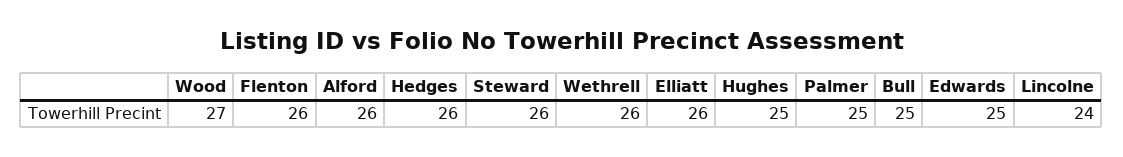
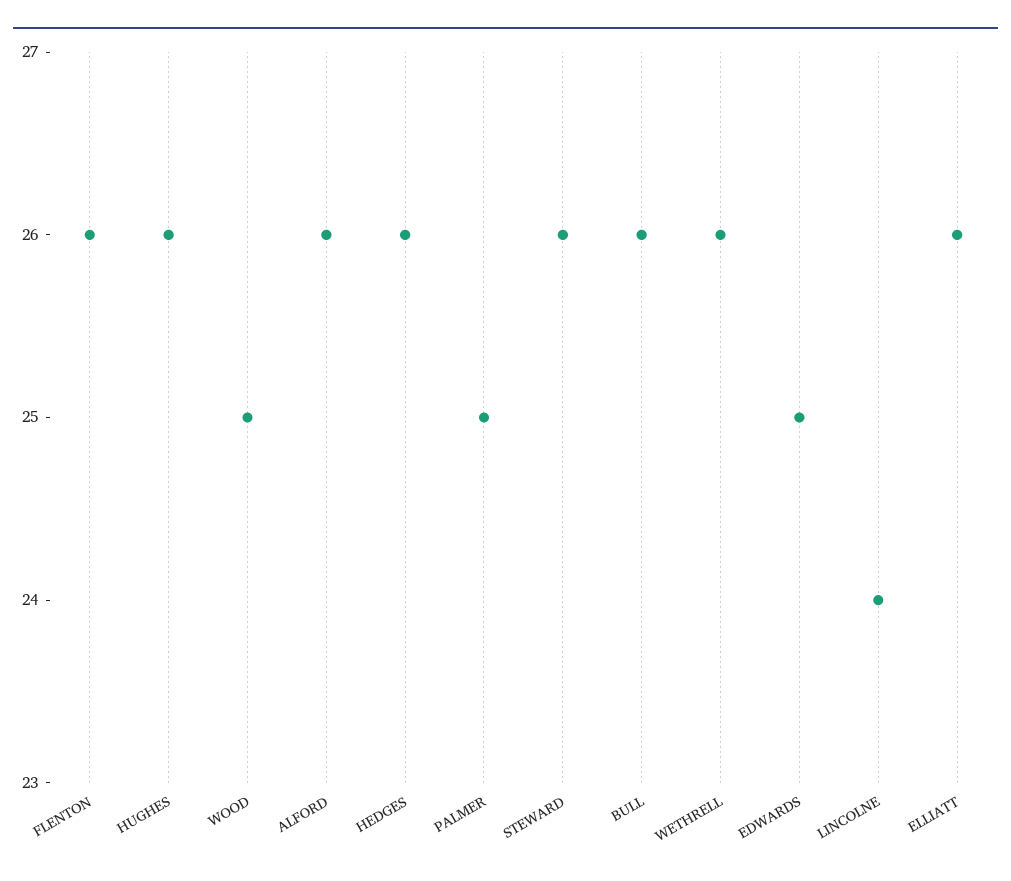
Wood: 27 -> 25
Hughes: 25 -> 26
Bull: 25 -> 26

